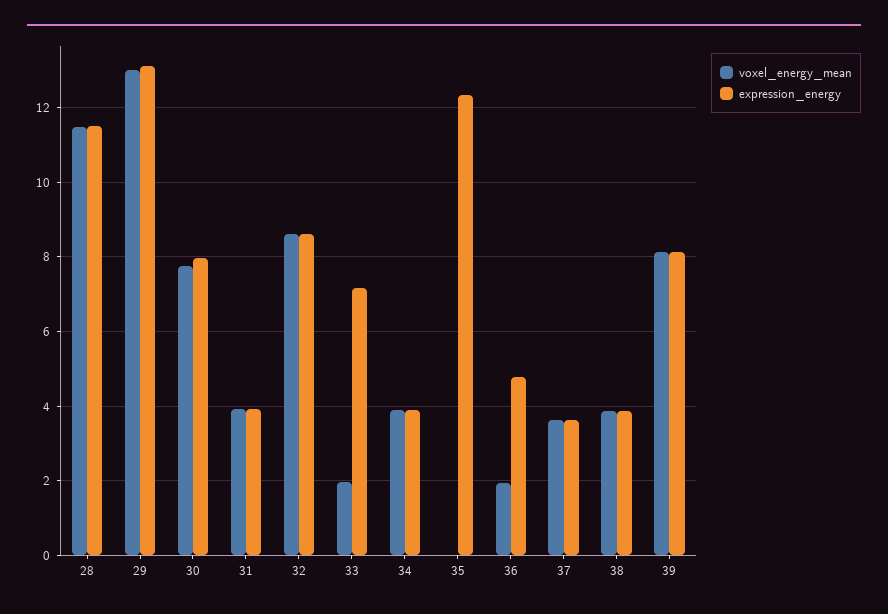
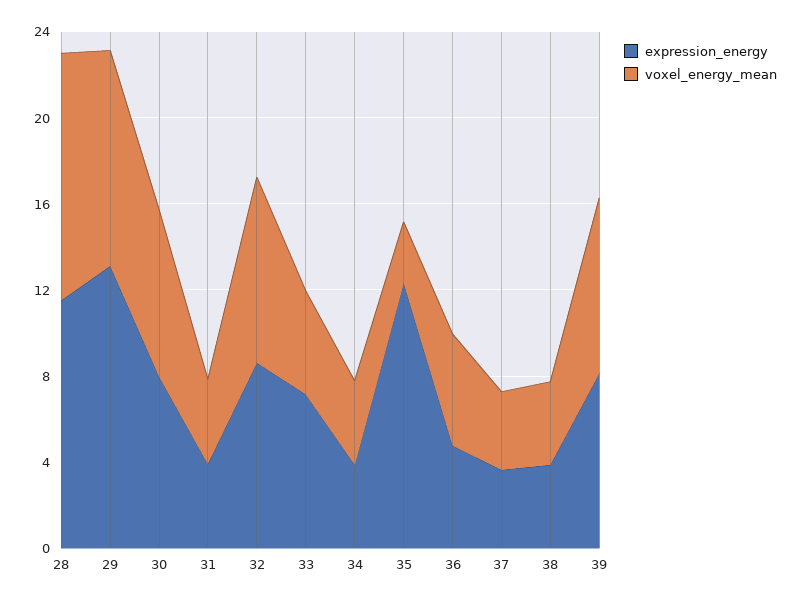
voxel_energy_mean, 29: 13 -> 10
voxel_energy_mean, 33: 2 -> 5
voxel_energy_mean, 35: 0 -> 3
voxel_energy_mean, 36: 2 -> 5

